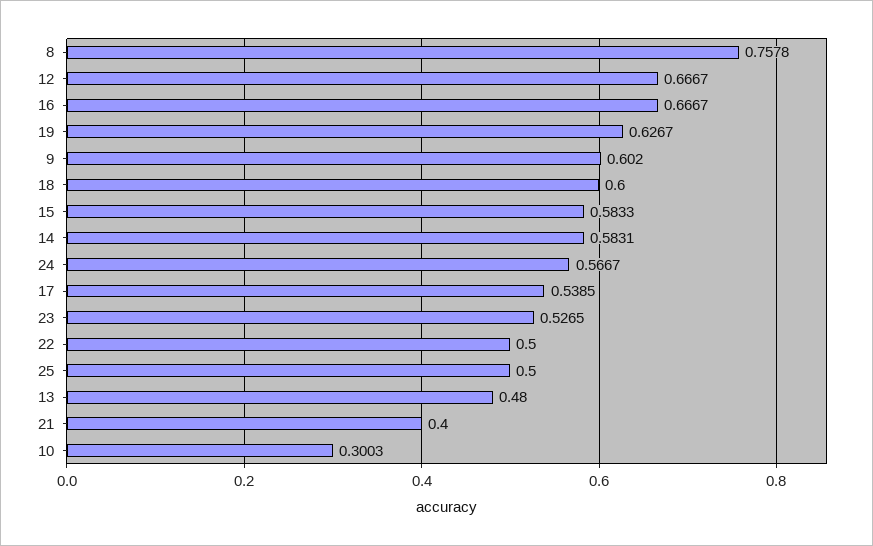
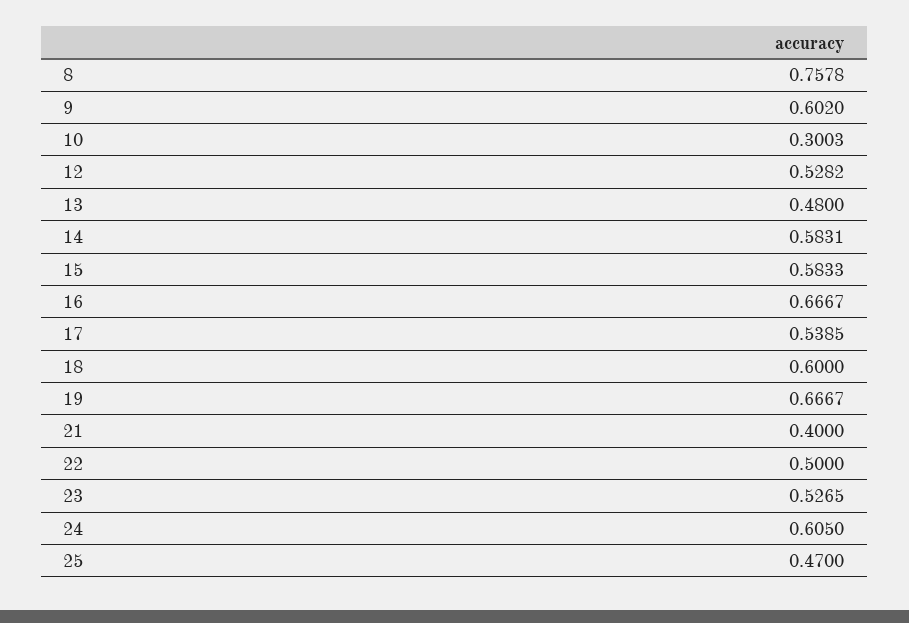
12: 0.6667 -> 0.5282
19: 0.6267 -> 0.6667
24: 0.5667 -> 0.605
25: 0.5 -> 0.47

